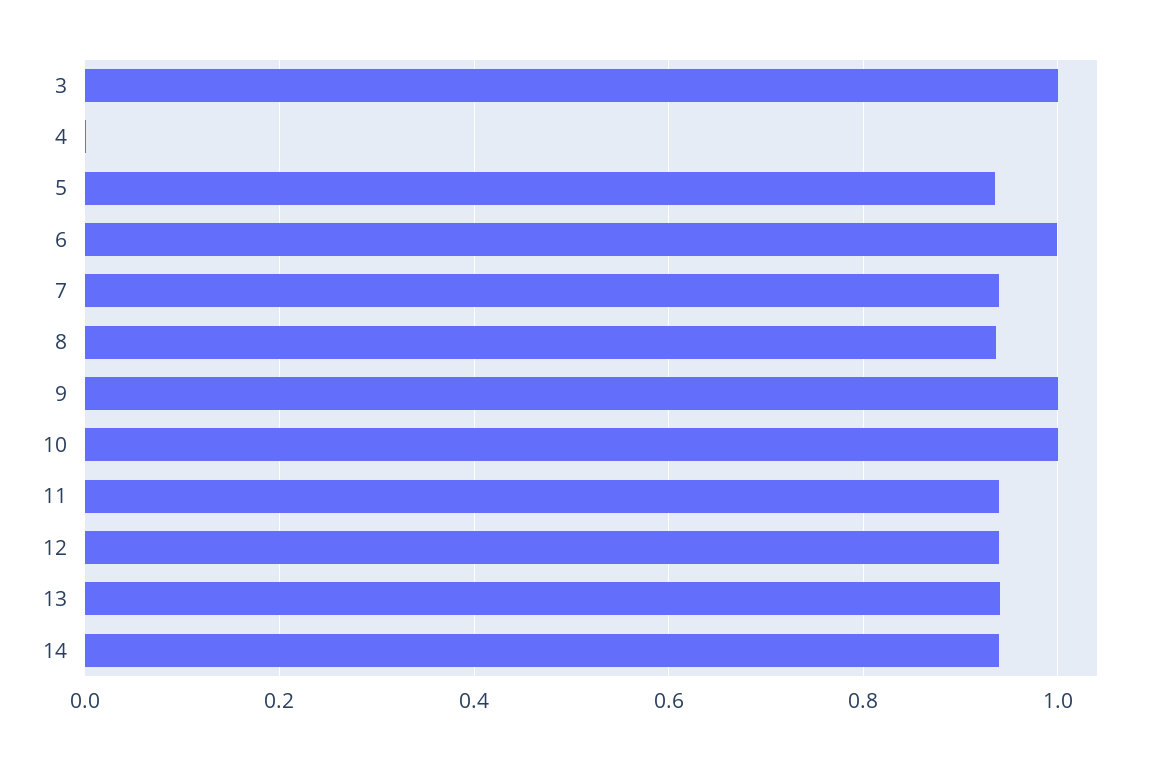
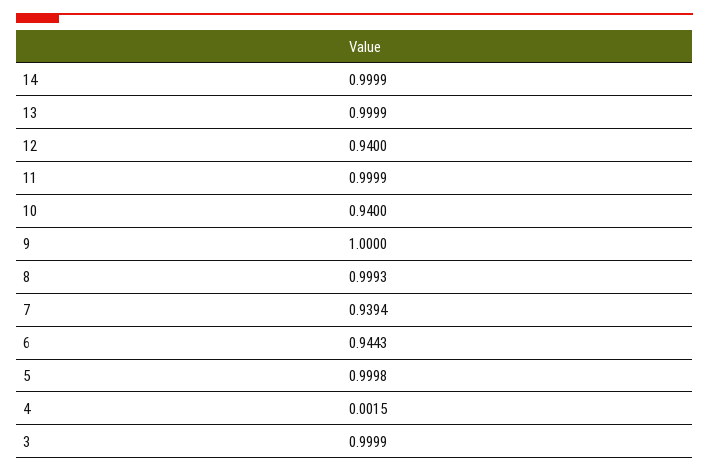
5: 0.94 -> 0.9998
6: 1 -> 0.9443
8: 0.94 -> 0.9993
10: 1 -> 0.94
11: 0.94 -> 0.9999
13: 0.94 -> 0.9999
14: 0.94 -> 0.9999

